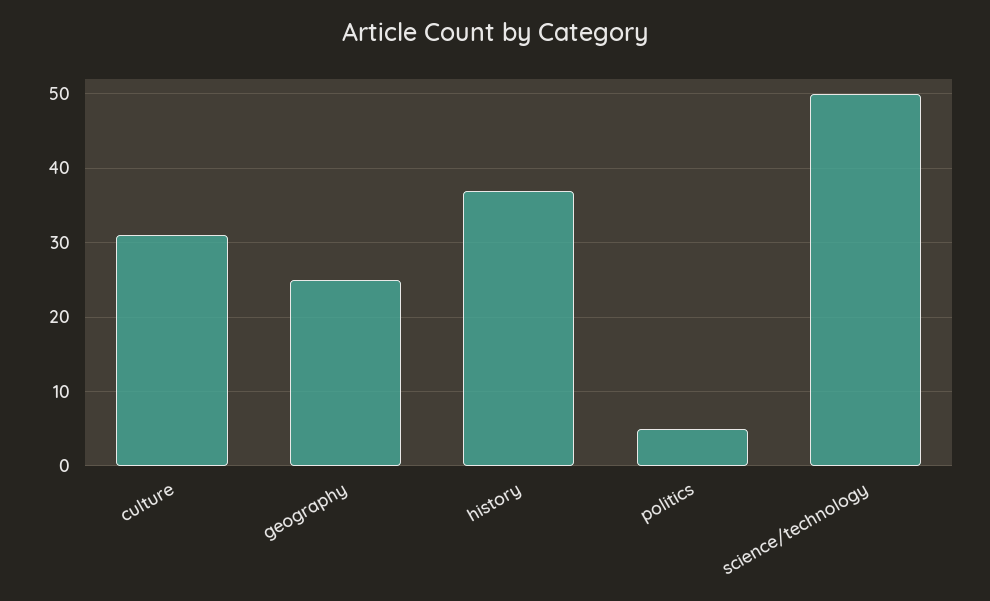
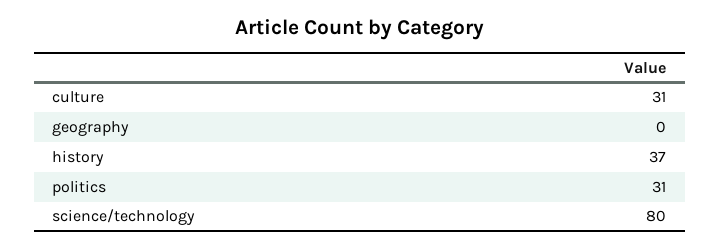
geography: 25 -> 0
politics: 5 -> 31
science/technology: 50 -> 80

